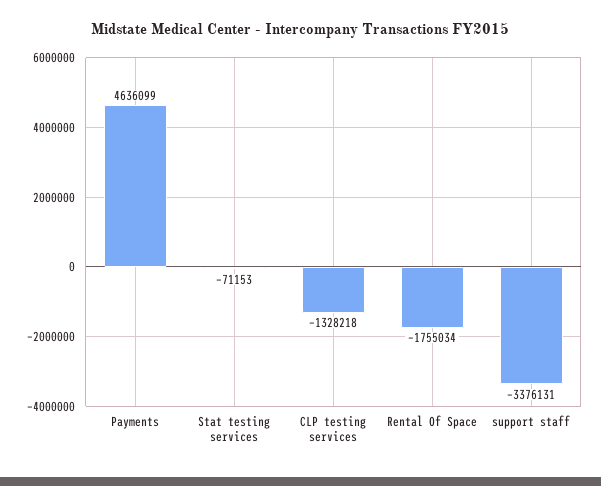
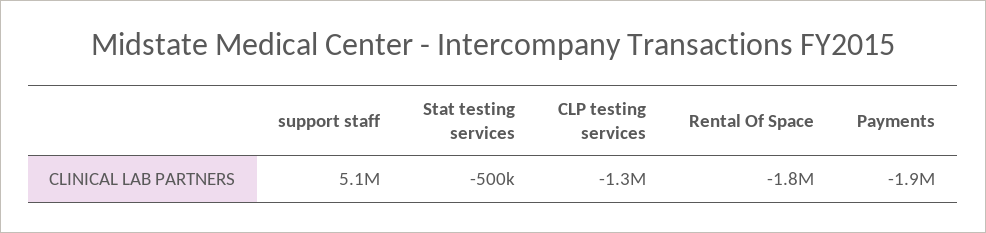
Payments: 4636099 -> -1900000
Stat testing services: -71153 -> -500000
support staff: -3376131 -> 5100000

